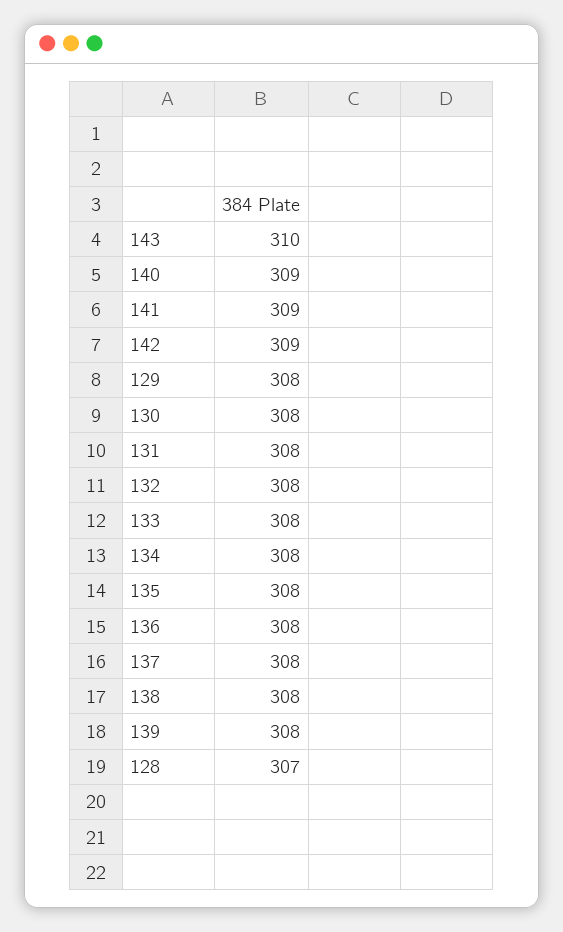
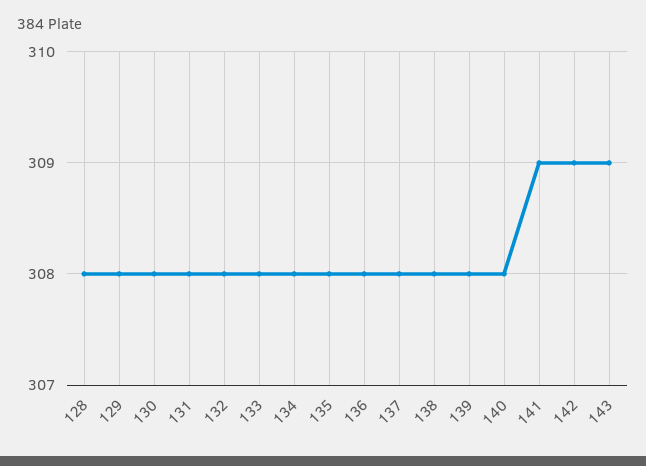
143: 310 -> 309
140: 309 -> 308
128: 307 -> 308

